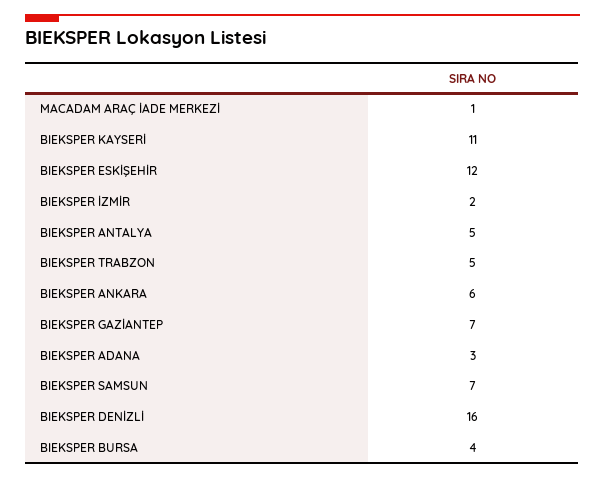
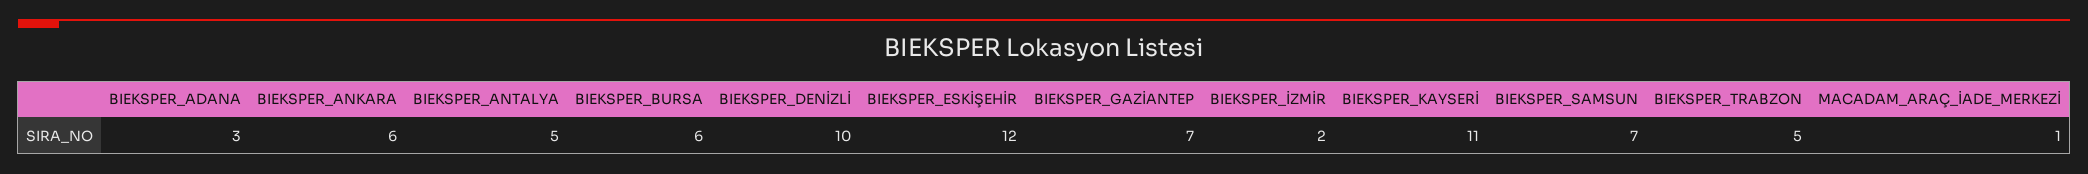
BIEKSPER DENİZLİ: 16 -> 10
BIEKSPER BURSA: 4 -> 6

